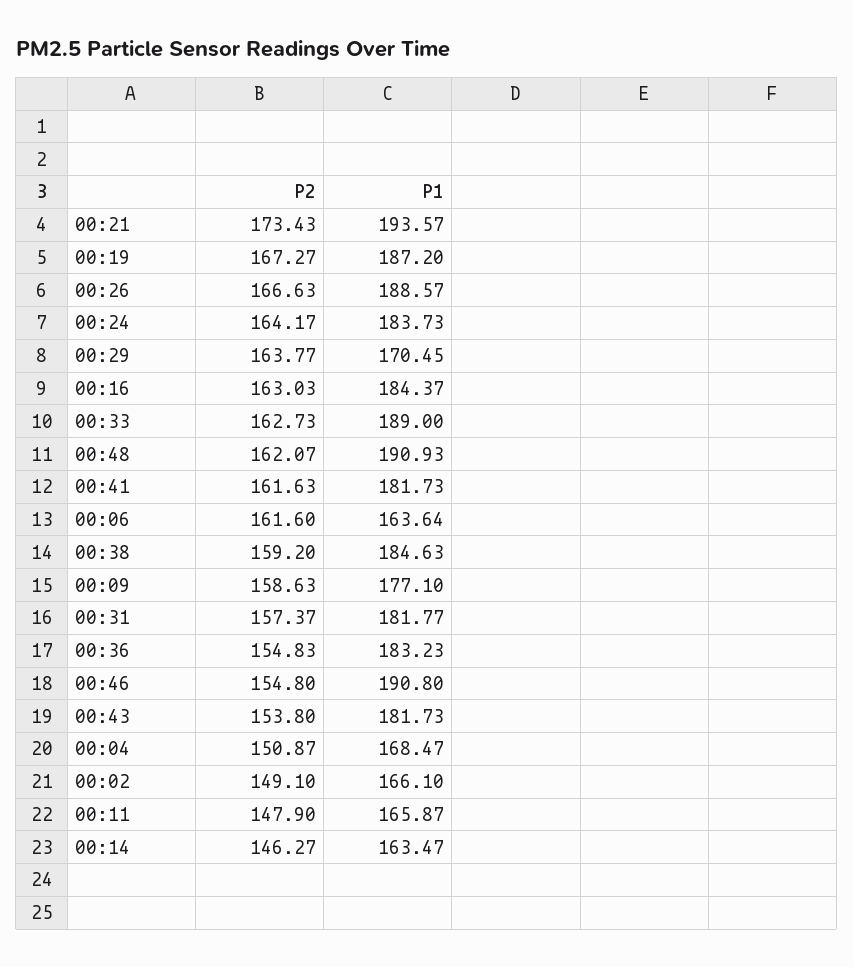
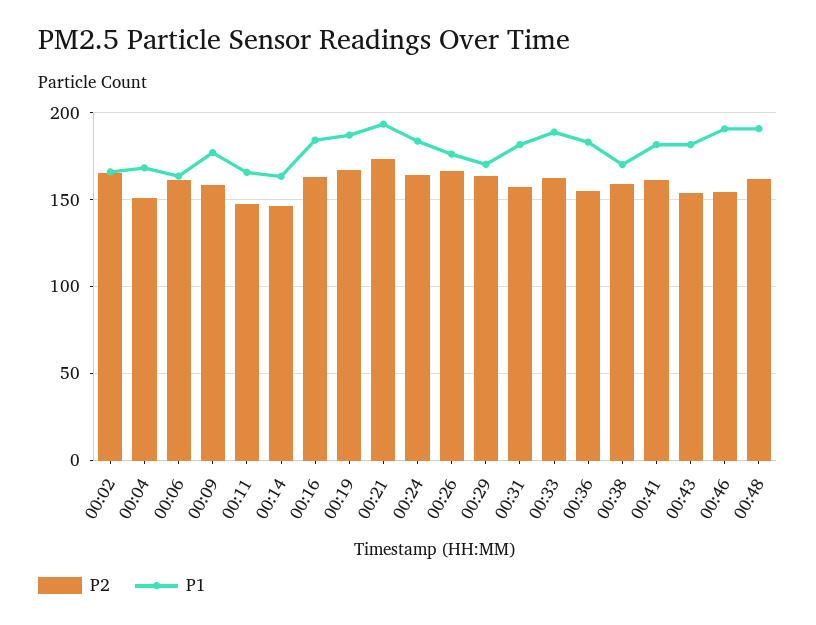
P1, 00:26: 188.57 -> 175
P1, 00:38: 184.63 -> 170
P2, 00:02: 149.1 -> 165

